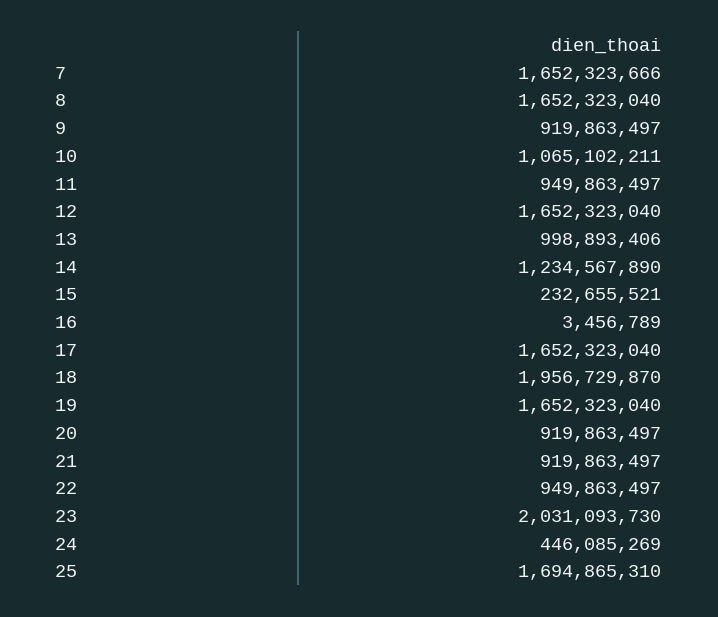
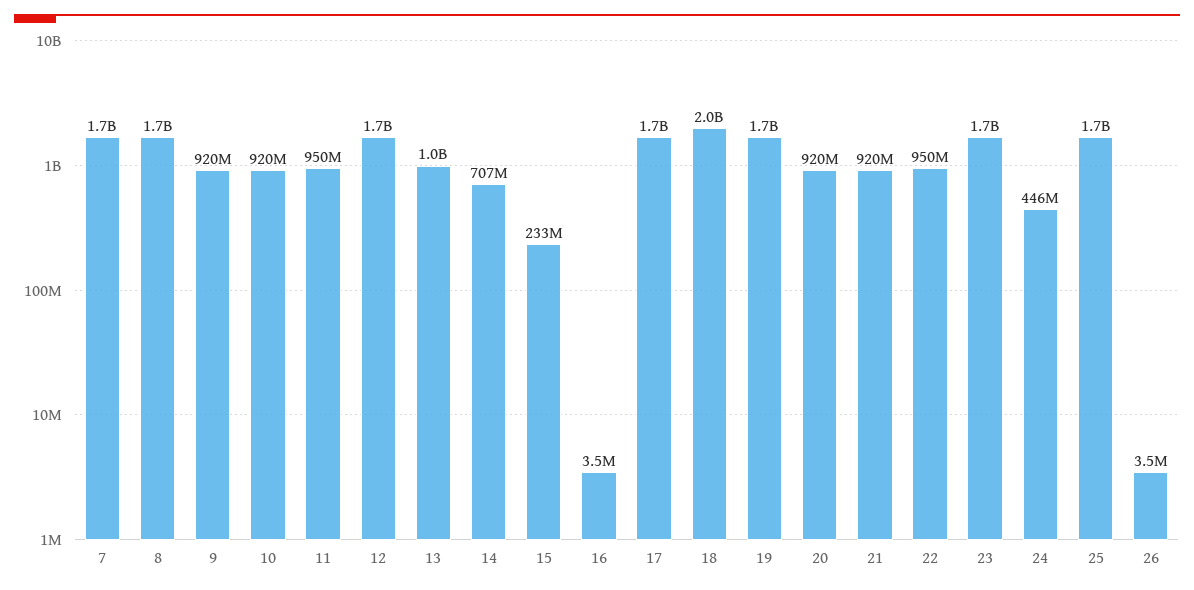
10: 1065102211 -> 920000000
14: 1234567890 -> 707000000
23: 2031093730 -> 1700000000
26: none -> 3500000

